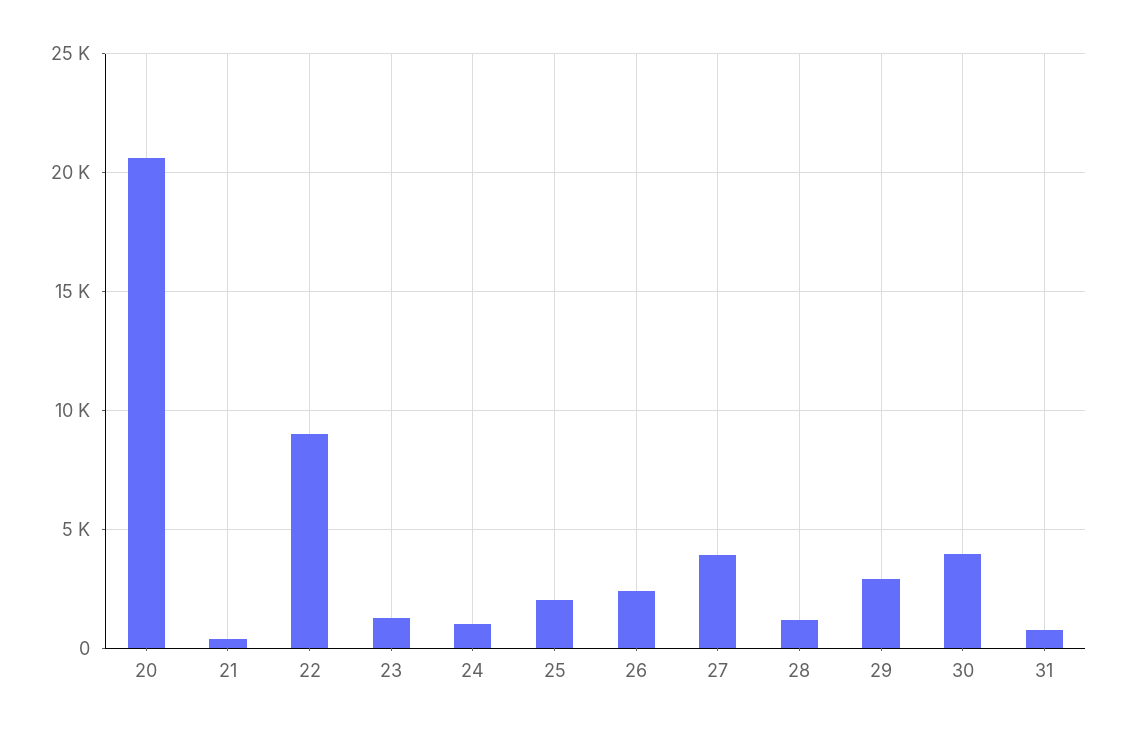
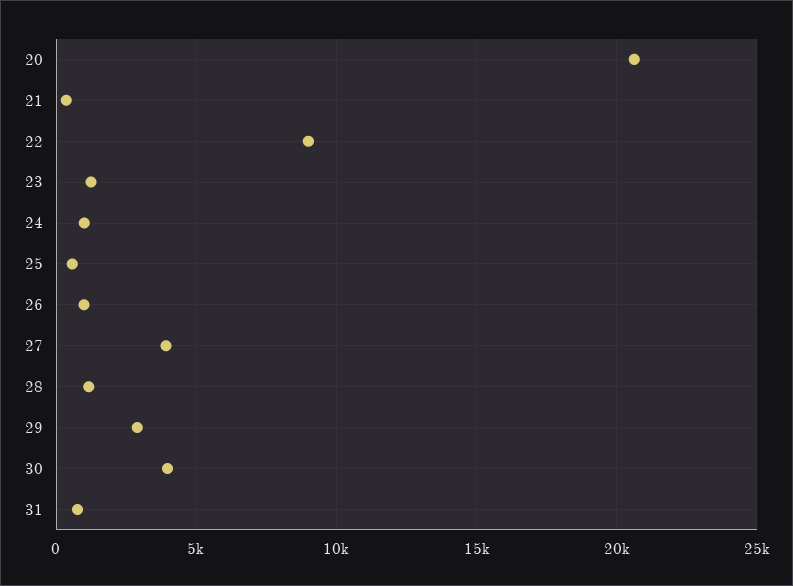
25: 2000 -> 500
26: 2500 -> 1000

